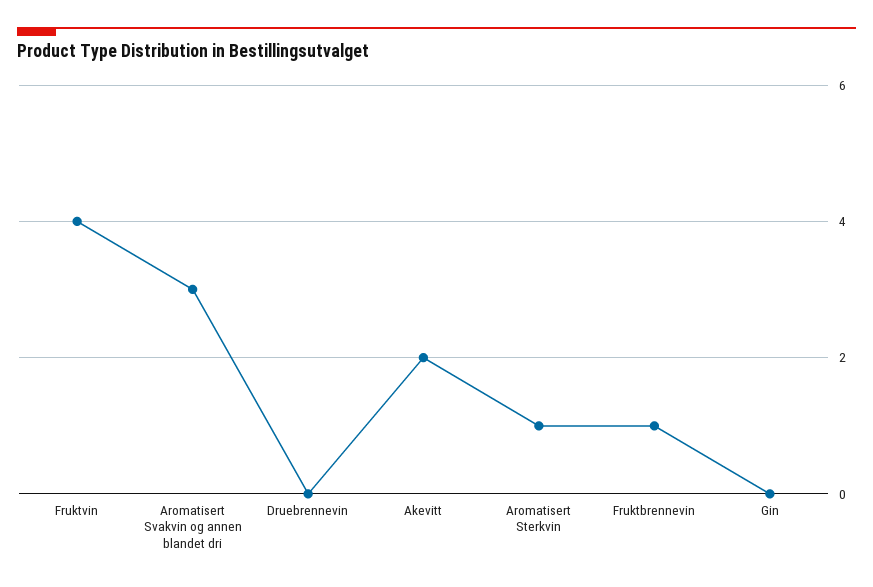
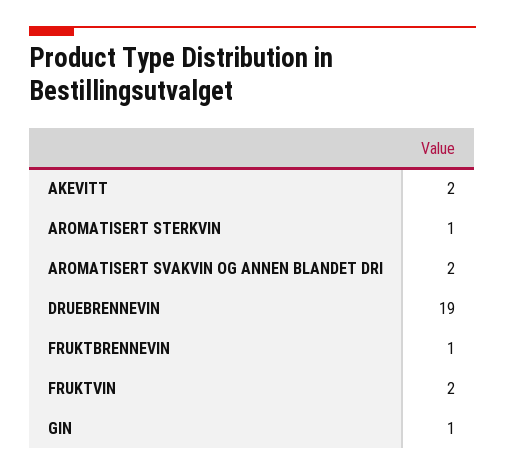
Fruktvin: 4 -> 2
Aromatisert Svakvin og annen blandet dri: 3 -> 2
Druebrennevin: 0 -> 19
Gin: 0 -> 1

